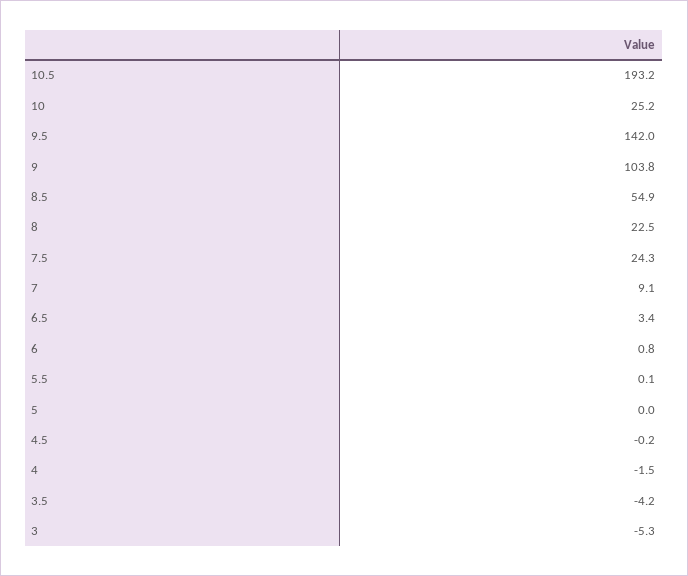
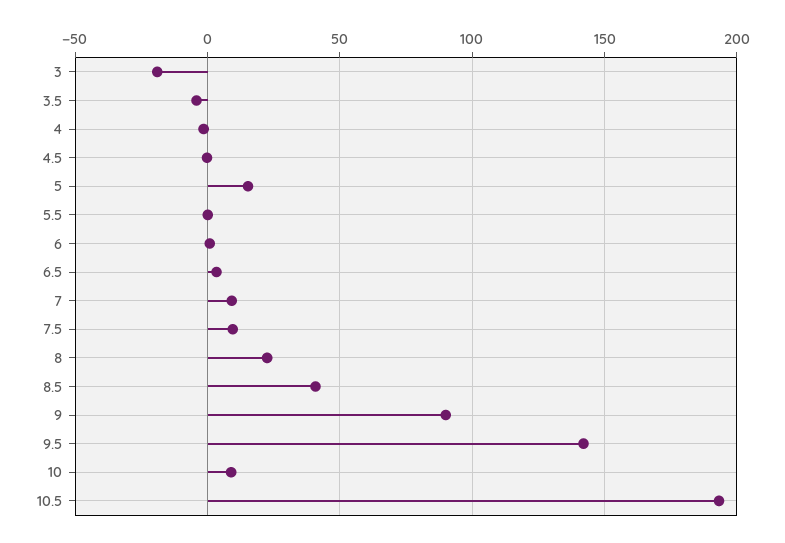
10: 25.2 -> 10
9: 103.8 -> 90
8.5: 54.9 -> 40
7.5: 24.3 -> 10
5: 0 -> 15
3: -5.3 -> -20

